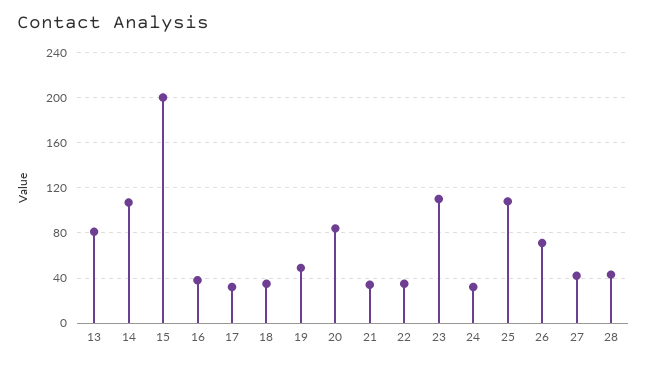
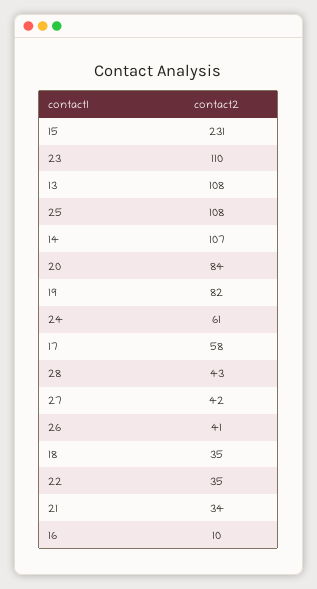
13: 80 -> 108
15: 200 -> 231
16: 40 -> 10
17: 30 -> 58
19: 50 -> 82
24: 30 -> 61
26: 70 -> 41

